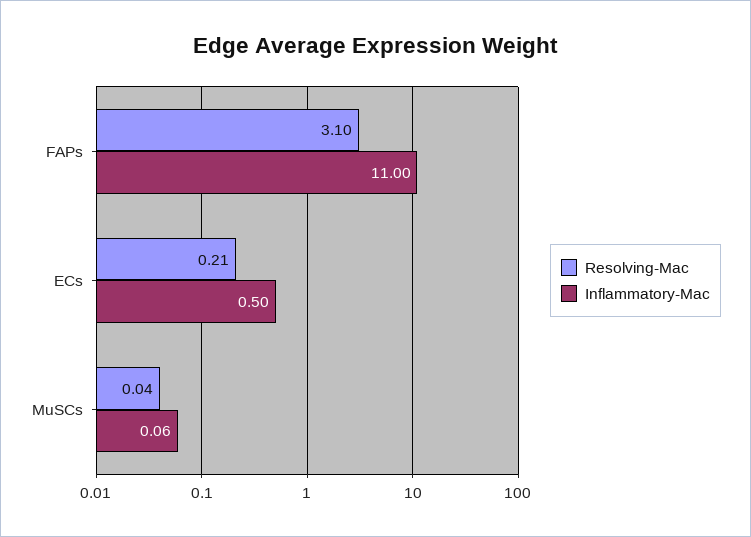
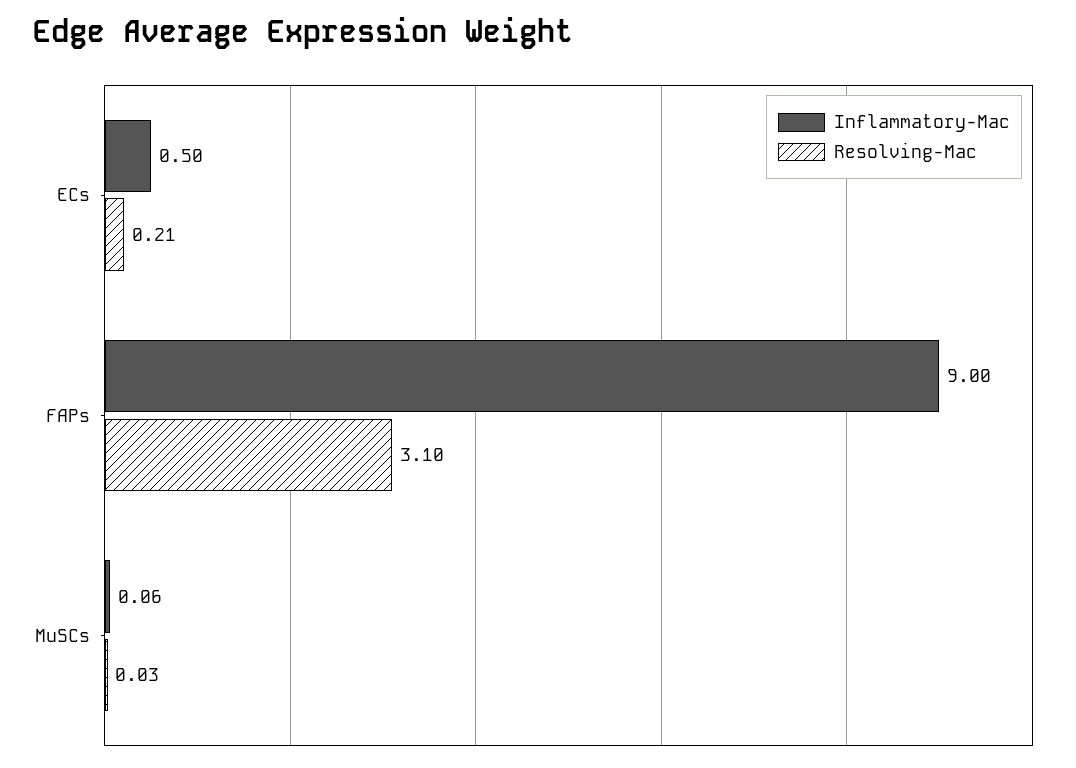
Inflammatory-Mac, FAPs: 11 -> 9
Resolving-Mac, MuSCs: 0.04 -> 0.03

